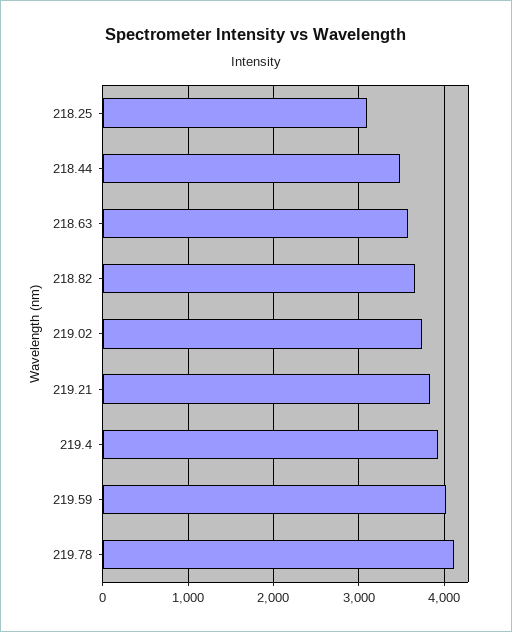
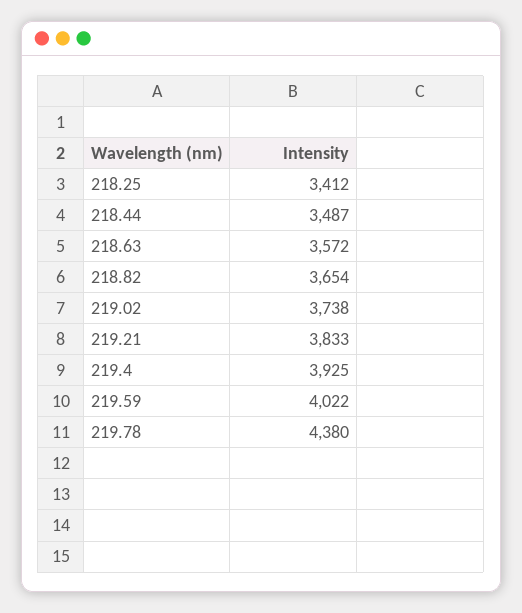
218.25: 3100 -> 3412
219.78: 4100 -> 4380

